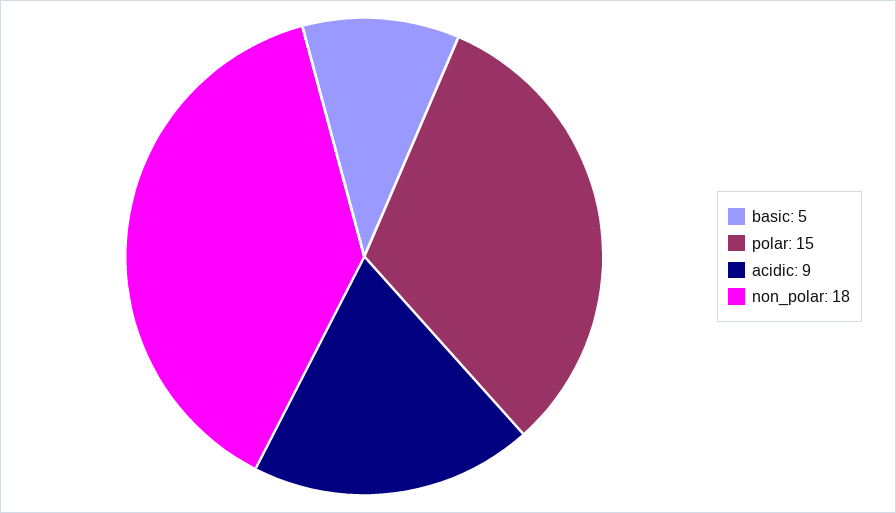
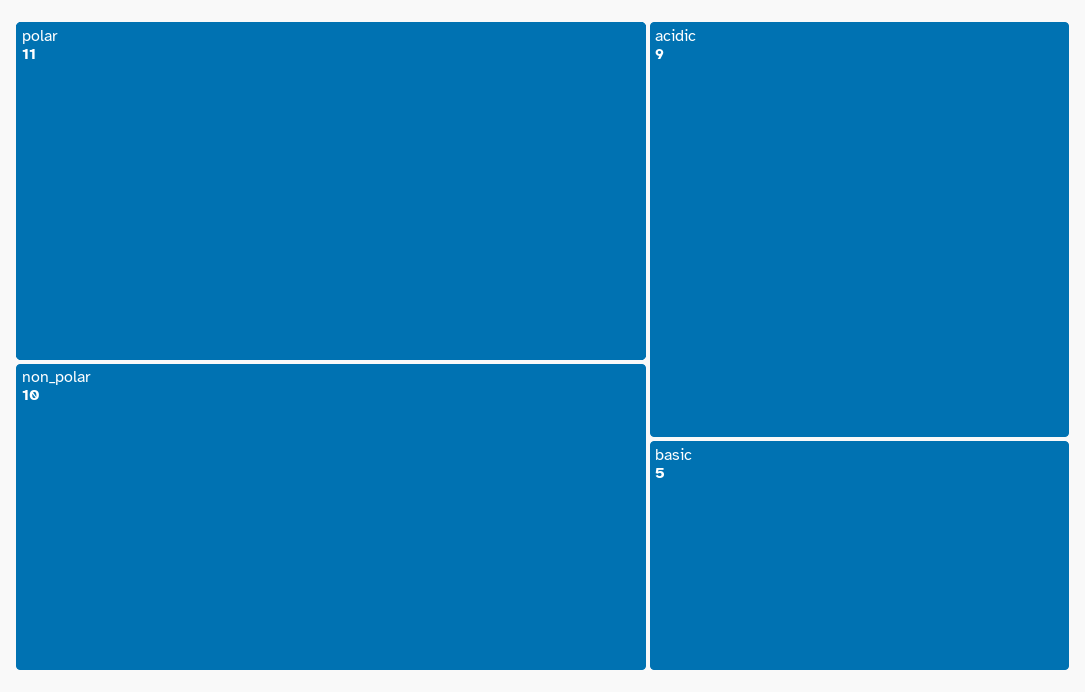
polar: 15 -> 11
non_polar: 18 -> 10

